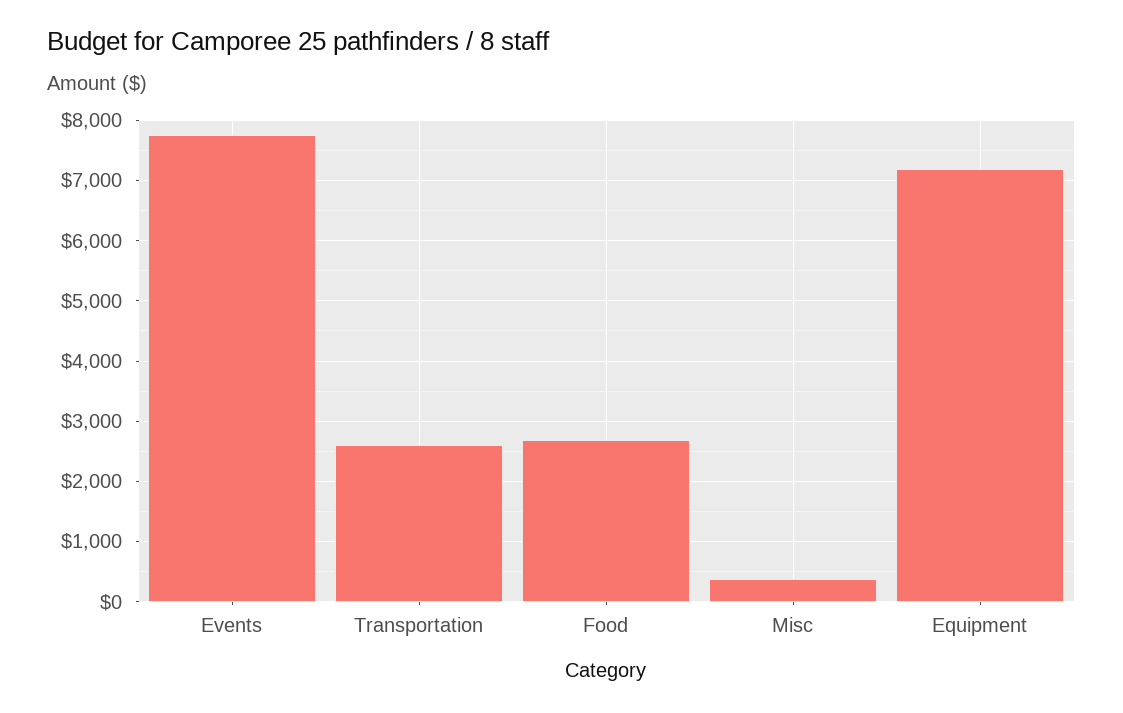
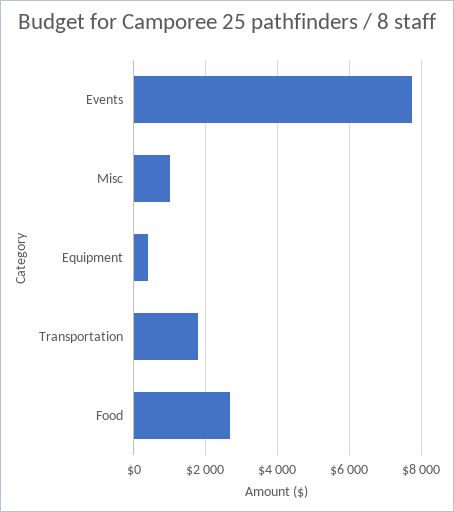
Transportation: 2600 -> 1800
Misc: 400 -> 1000
Equipment: 7200 -> 400

